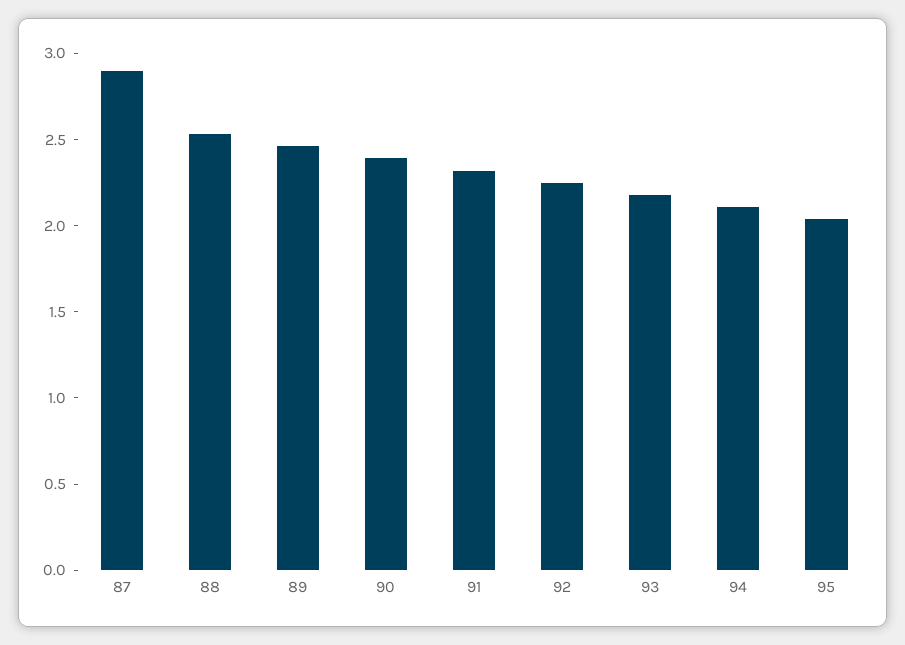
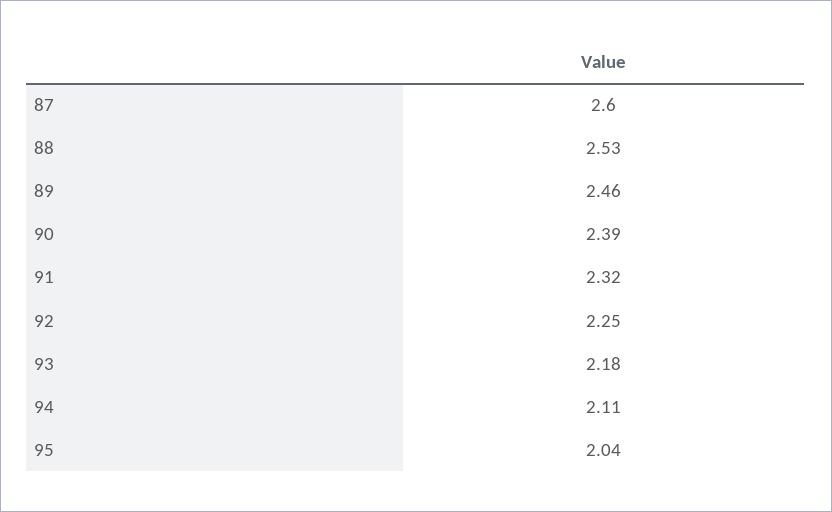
87: 2.9 -> 2.6

